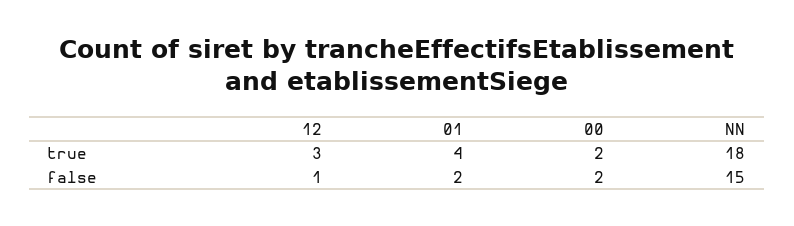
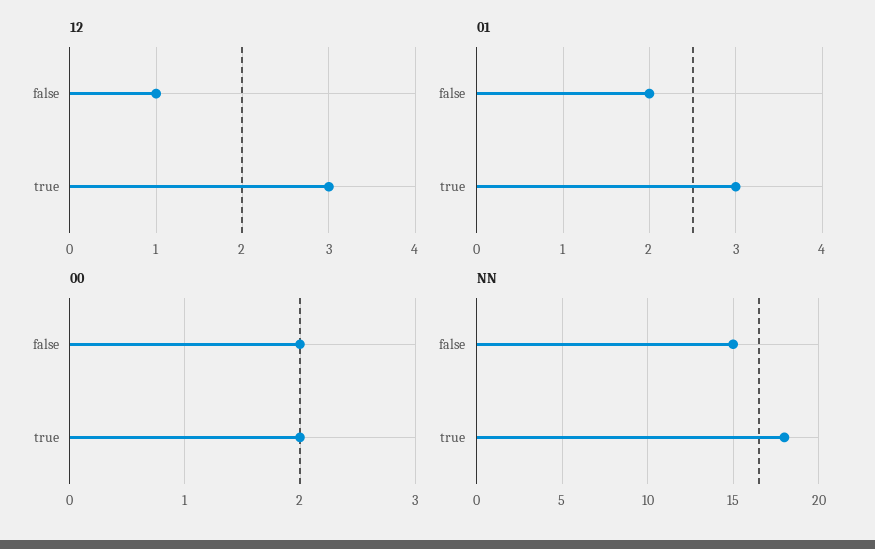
01, true: 4 -> 3

